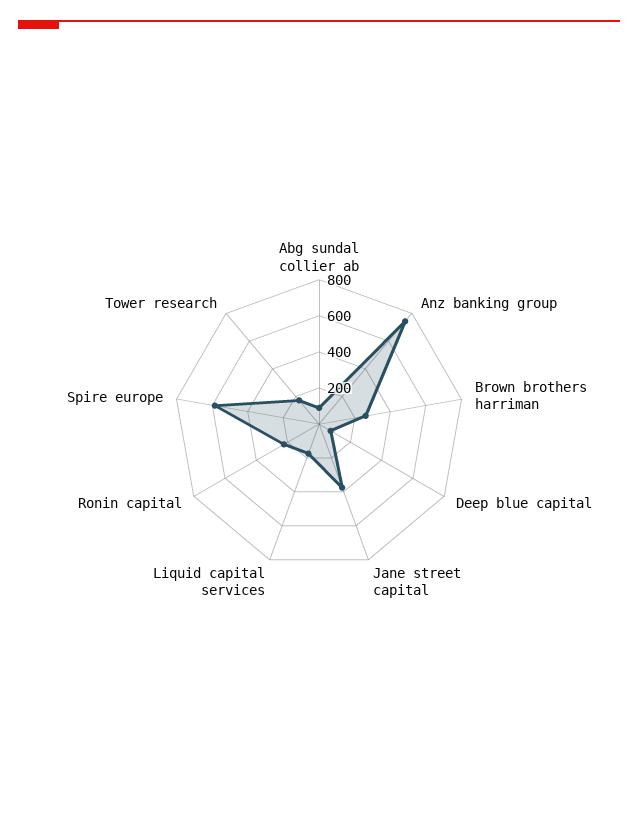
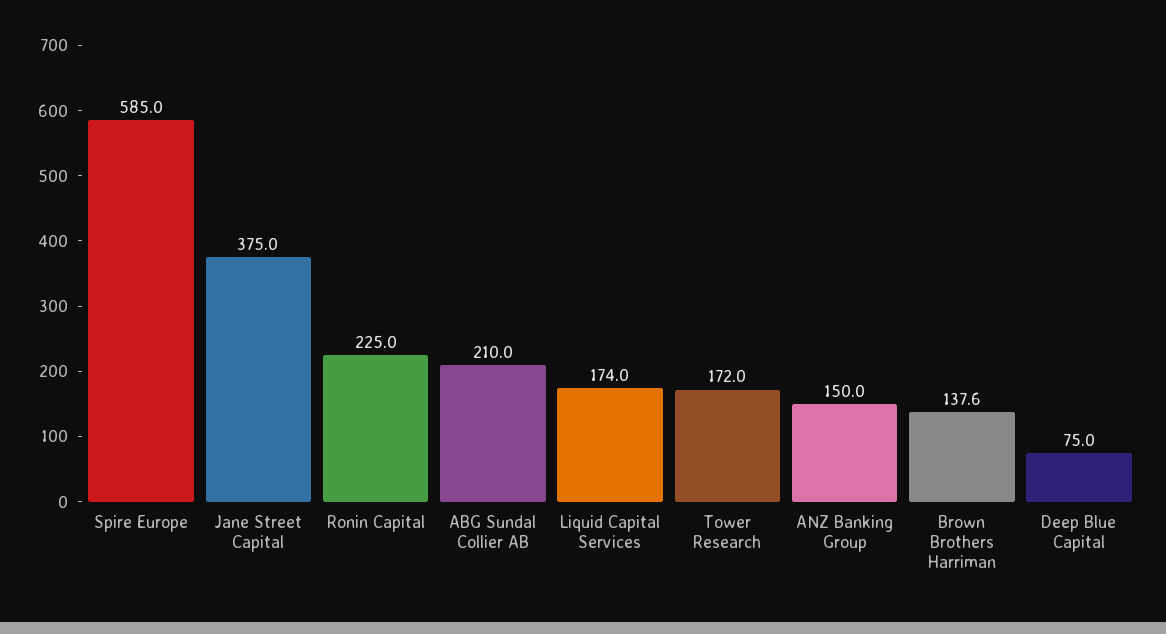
Abg sundal collier ab: 100 -> 210
Anz banking group: 750 -> 150
Brown brothers harriman: 250 -> 137.6

